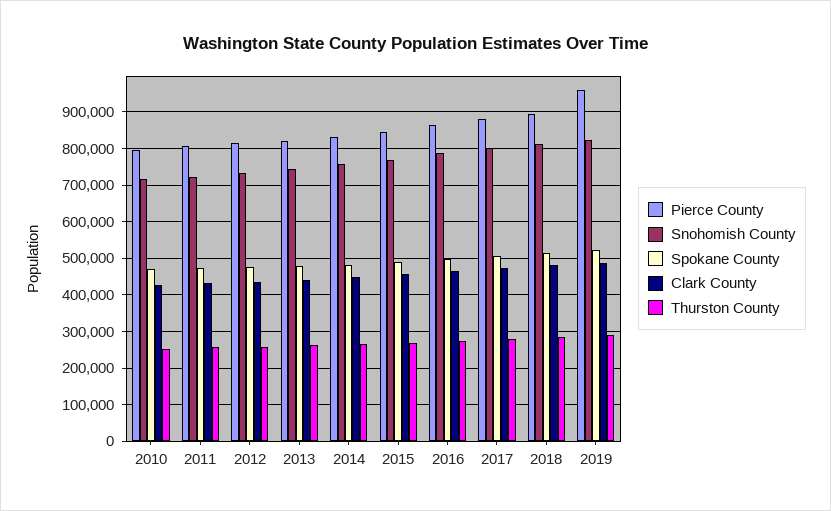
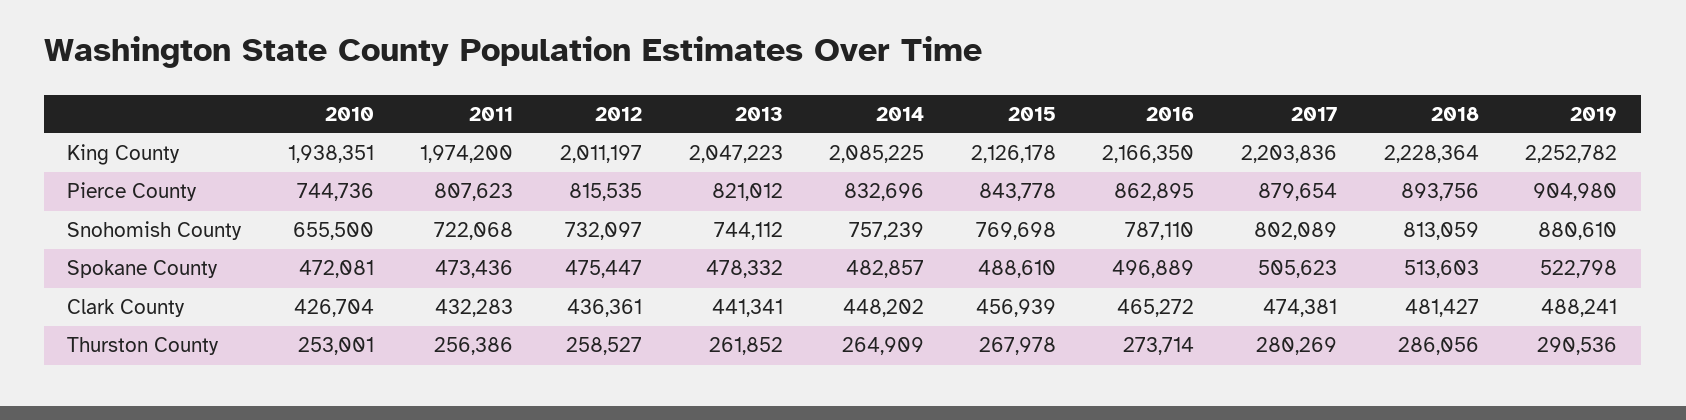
Pierce County, 2010: 800000 -> 744736
Snohomish County, 2010: 720000 -> 655500
Pierce County, 2019: 960000 -> 904980
Snohomish County, 2019: 820000 -> 880610
King County, 2010: none -> 1938351
King County, 2011: none -> 1974200
King County, 2012: none -> 2011197
King County, 2013: none -> 2047223
King County, 2014: none -> 2085225
King County, 2015: none -> 2126178
King County, 2016: none -> 2166350
King County, 2017: none -> 2203836
King County, 2018: none -> 2228364
King County, 2019: none -> 2252782

